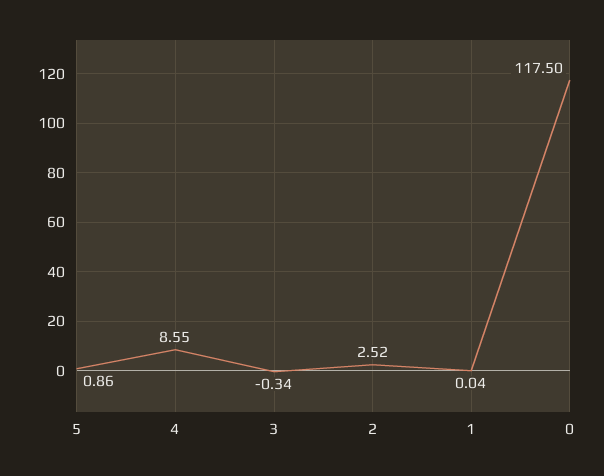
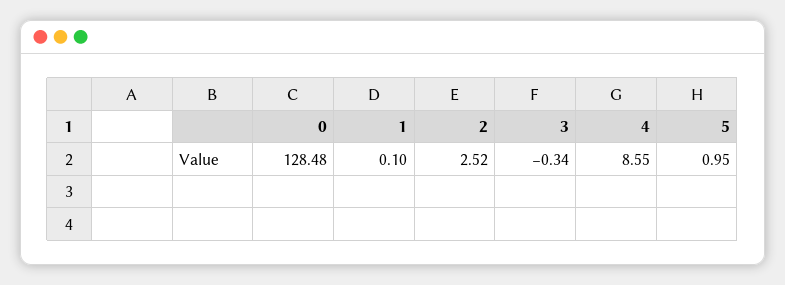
5: 0.86 -> 0.95
1: 0.04 -> 0.1
0: 117.5 -> 128.48

